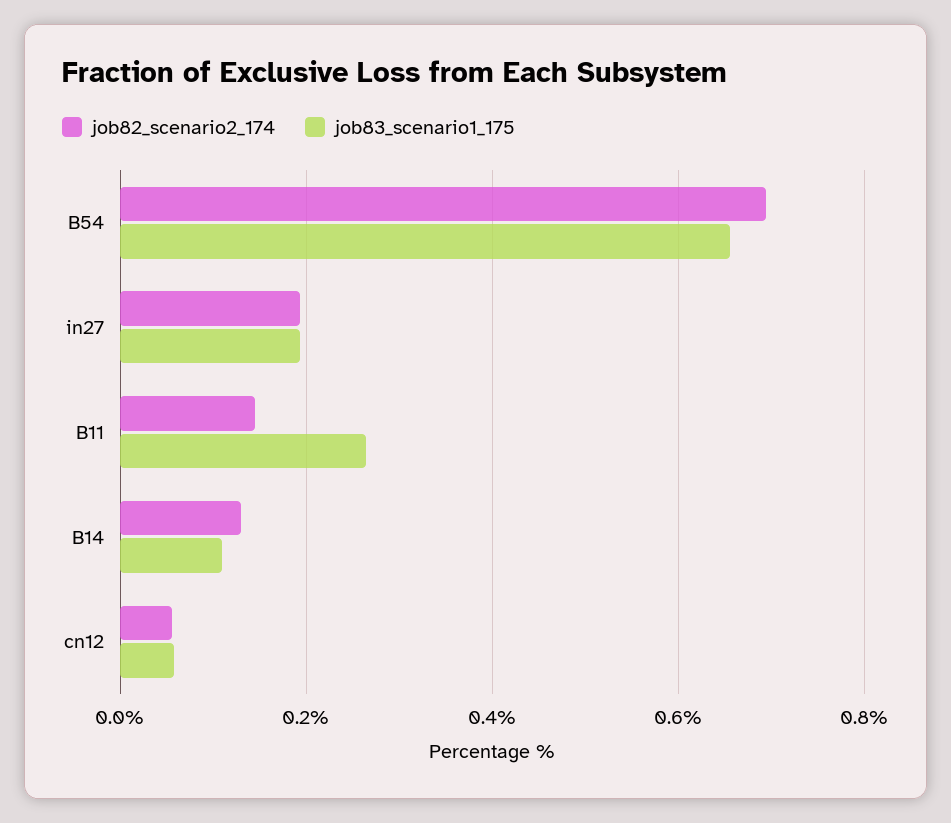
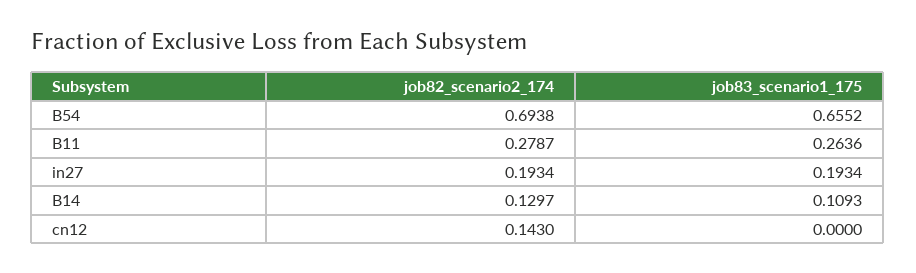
job82_scenario2_174, B11: 0.14 -> 0.2787
job82_scenario2_174, cn12: 0.06 -> 0.143
job83_scenario1_175, cn12: 0.06 -> 0

